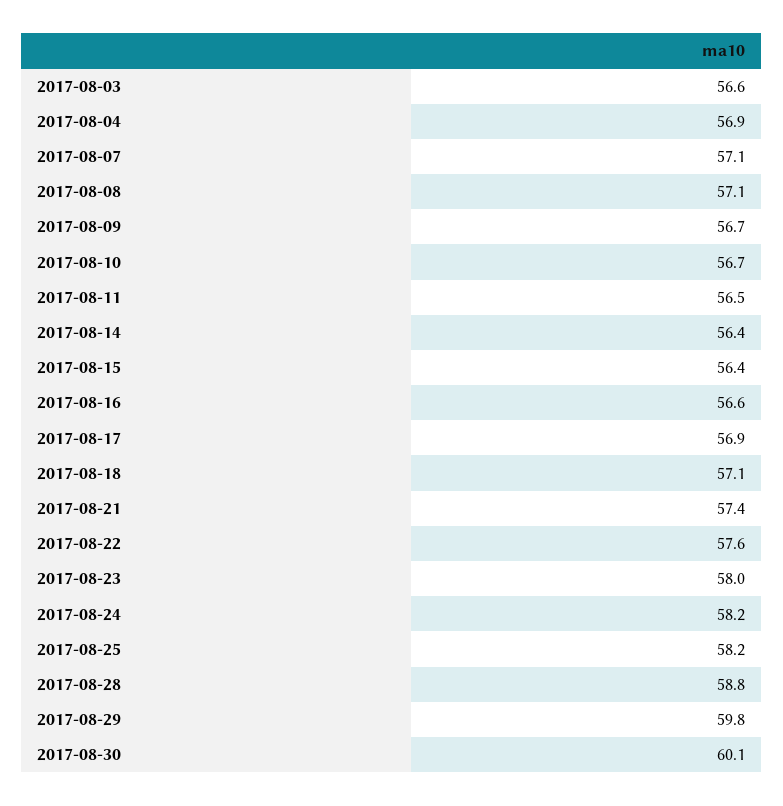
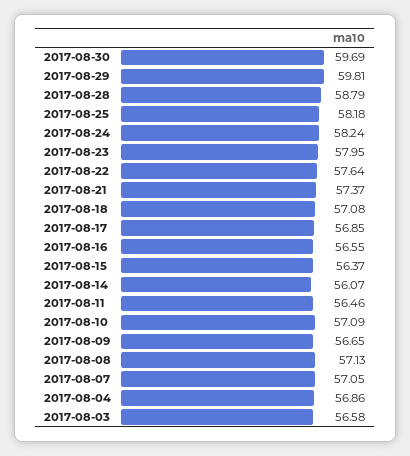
2017-08-10: 56.7 -> 57.09
2017-08-14: 56.4 -> 56.07
2017-08-30: 60.1 -> 59.69

